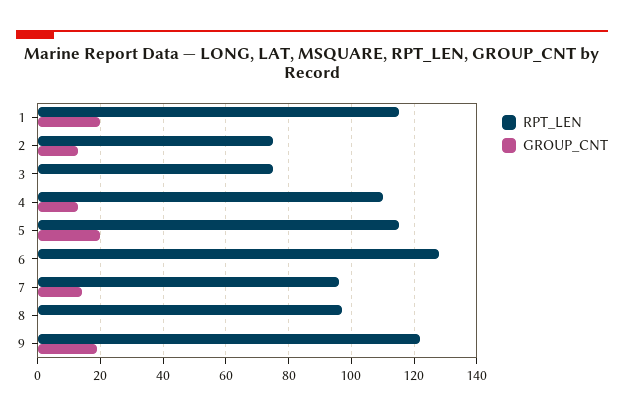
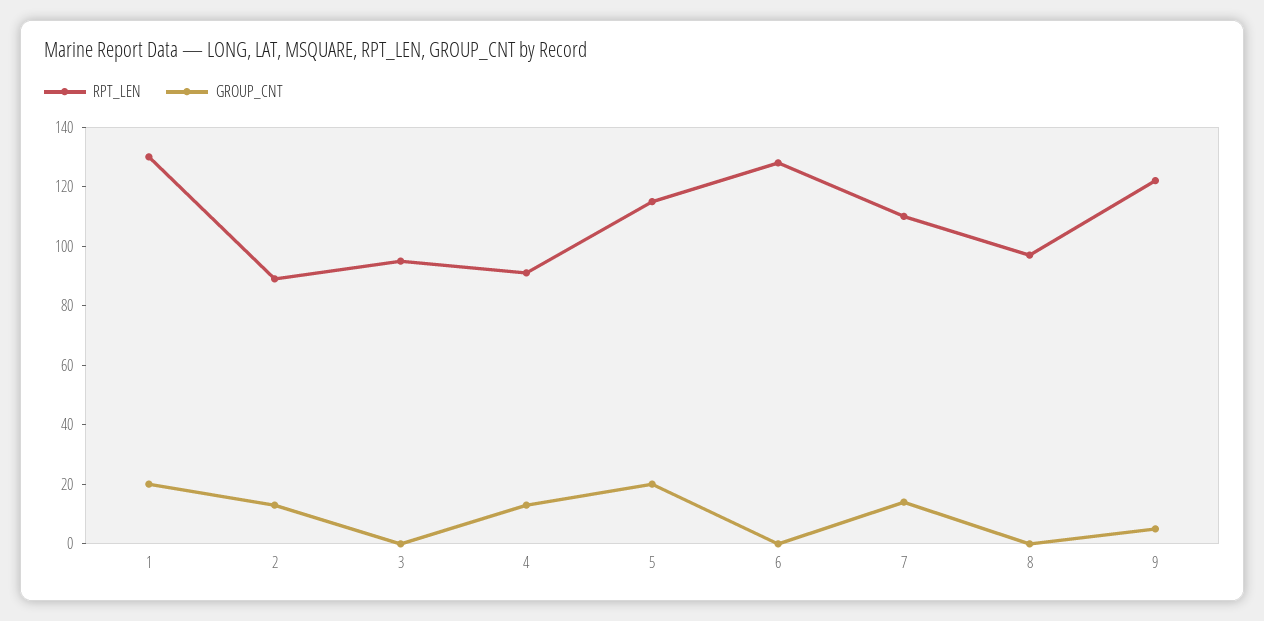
RPT_LEN, 1: 115 -> 130
RPT_LEN, 2: 75 -> 90
RPT_LEN, 3: 75 -> 95
RPT_LEN, 4: 110 -> 90
RPT_LEN, 7: 95 -> 110
GROUP_CNT, 9: 20 -> 5

